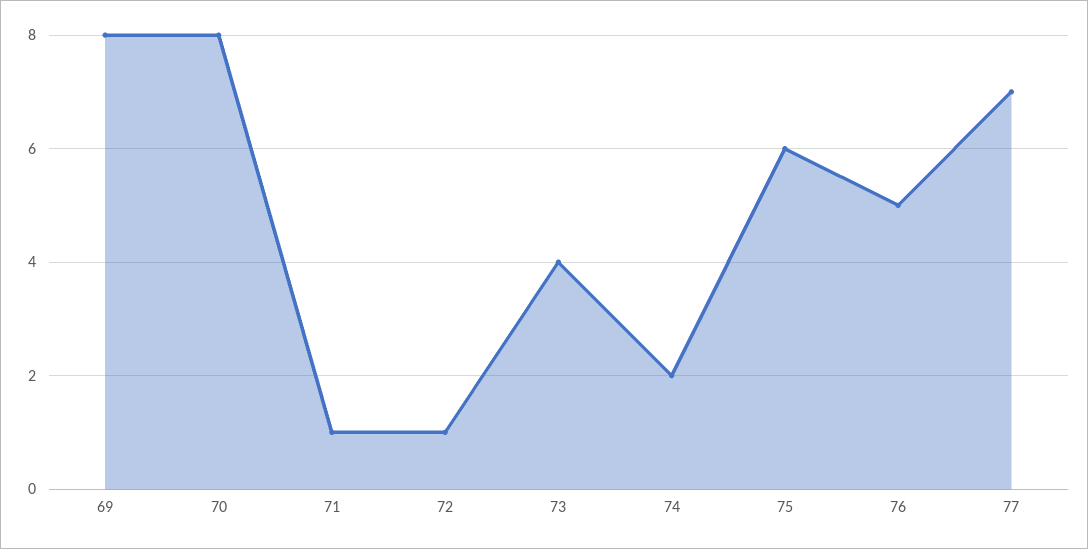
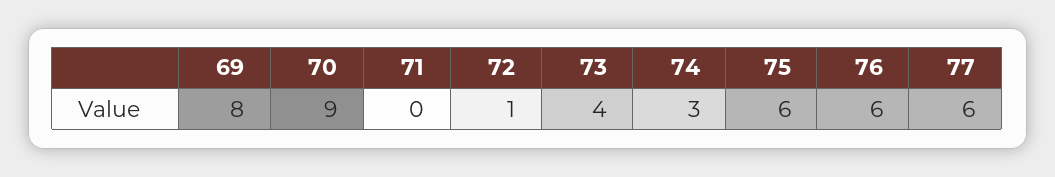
70: 8 -> 9
71: 1 -> 0
74: 2 -> 3
76: 5 -> 6
77: 7 -> 6

